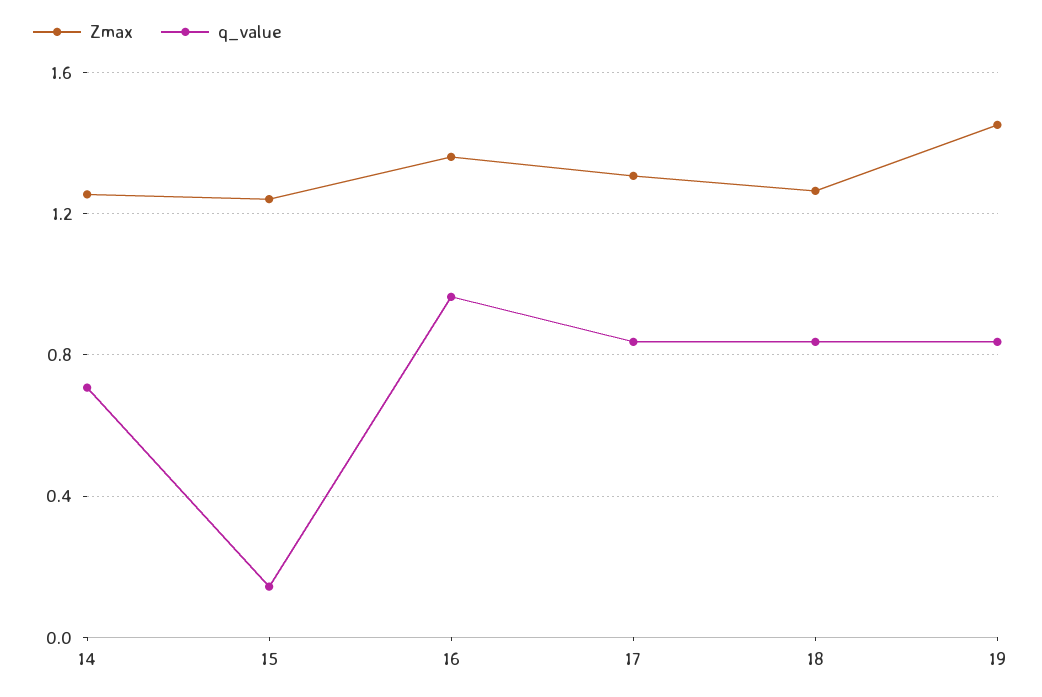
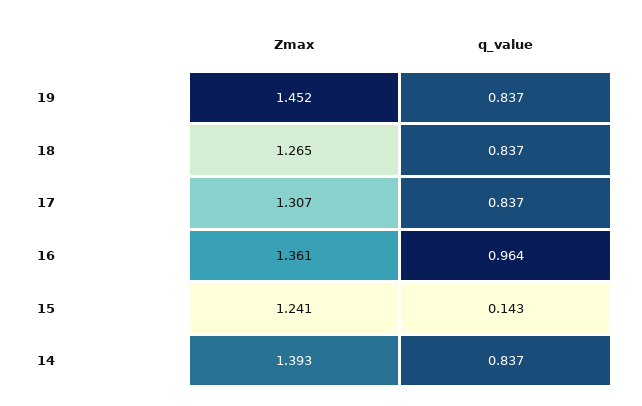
Zmax, 14: 1.25 -> 1.393
q_value, 14: 0.7 -> 0.837

